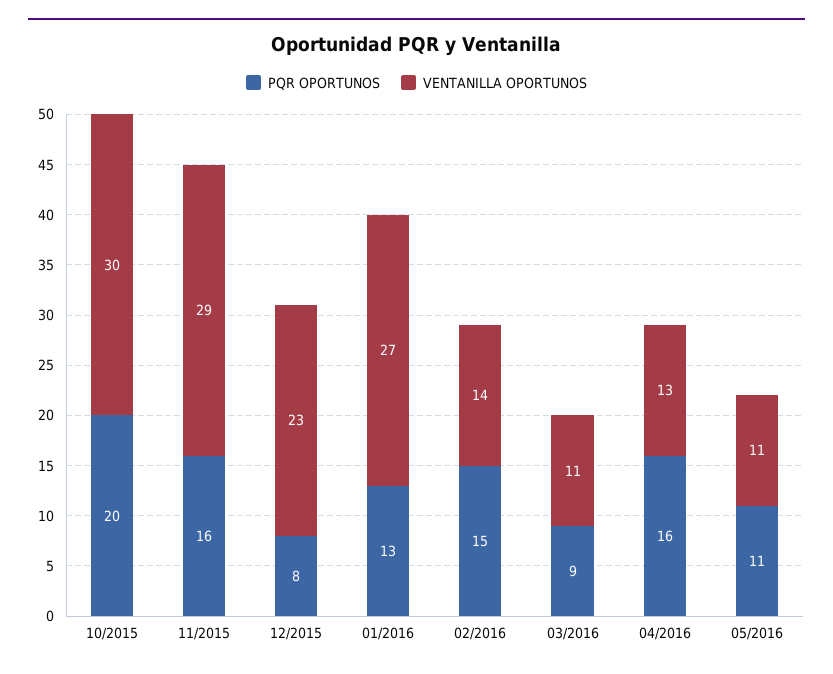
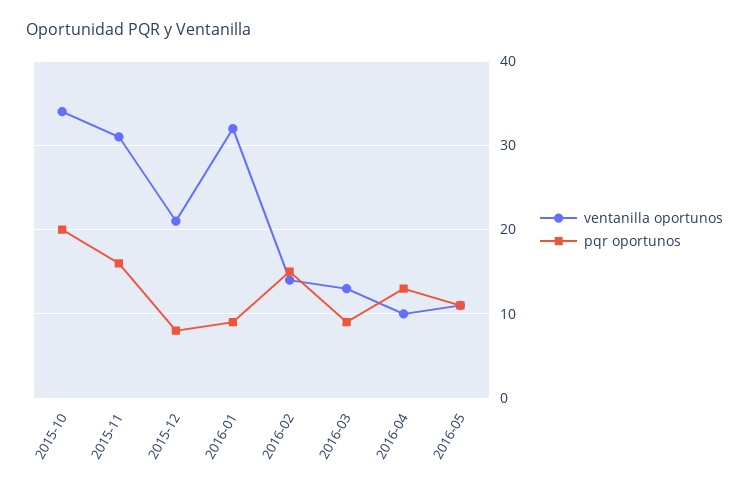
VENTANILLA OPORTUNOS, 10/2015: 30 -> 34
VENTANILLA OPORTUNOS, 11/2015: 29 -> 31
VENTANILLA OPORTUNOS, 12/2015: 23 -> 21
PQR OPORTUNOS, 01/2016: 13 -> 9
VENTANILLA OPORTUNOS, 01/2016: 27 -> 32
VENTANILLA OPORTUNOS, 03/2016: 11 -> 13
PQR OPORTUNOS, 04/2016: 16 -> 13
VENTANILLA OPORTUNOS, 04/2016: 13 -> 10

